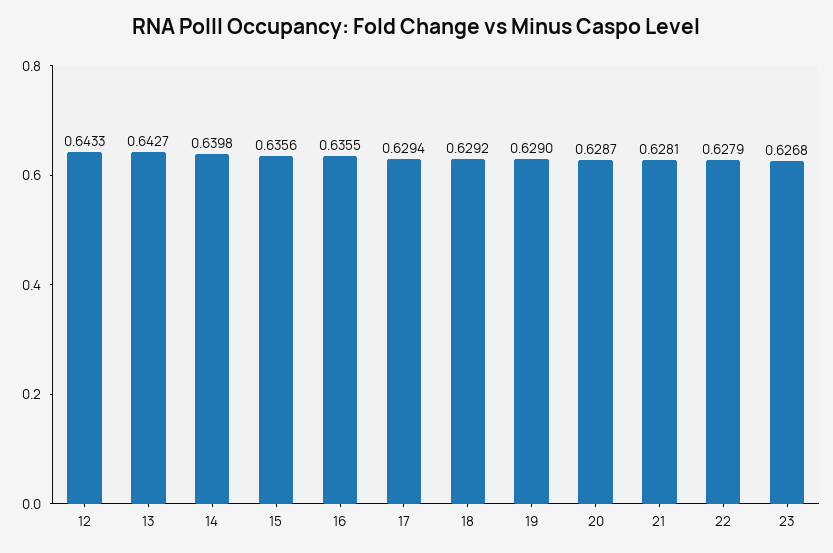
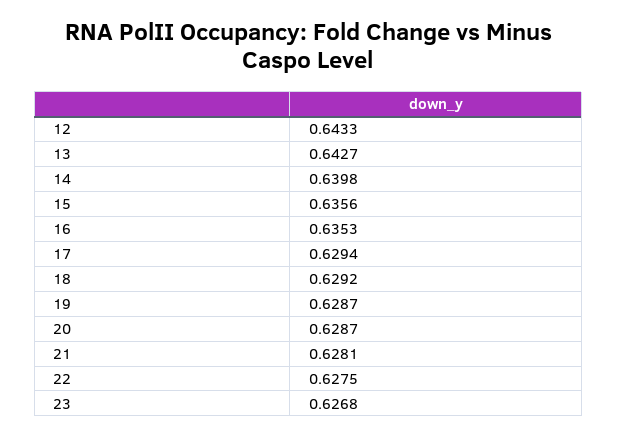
16: 0.6355 -> 0.6353
19: 0.629 -> 0.6287
22: 0.6279 -> 0.6275

